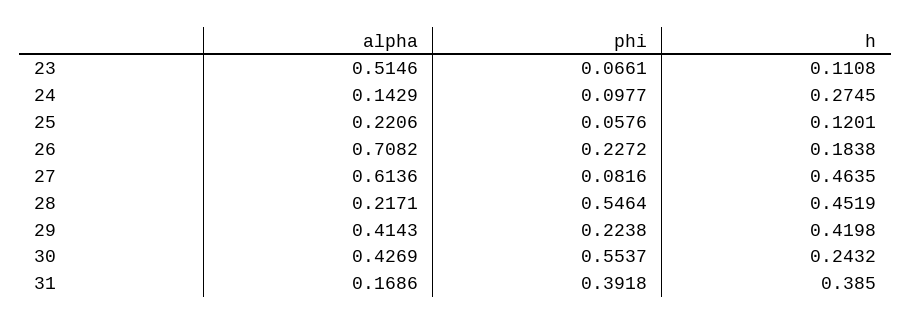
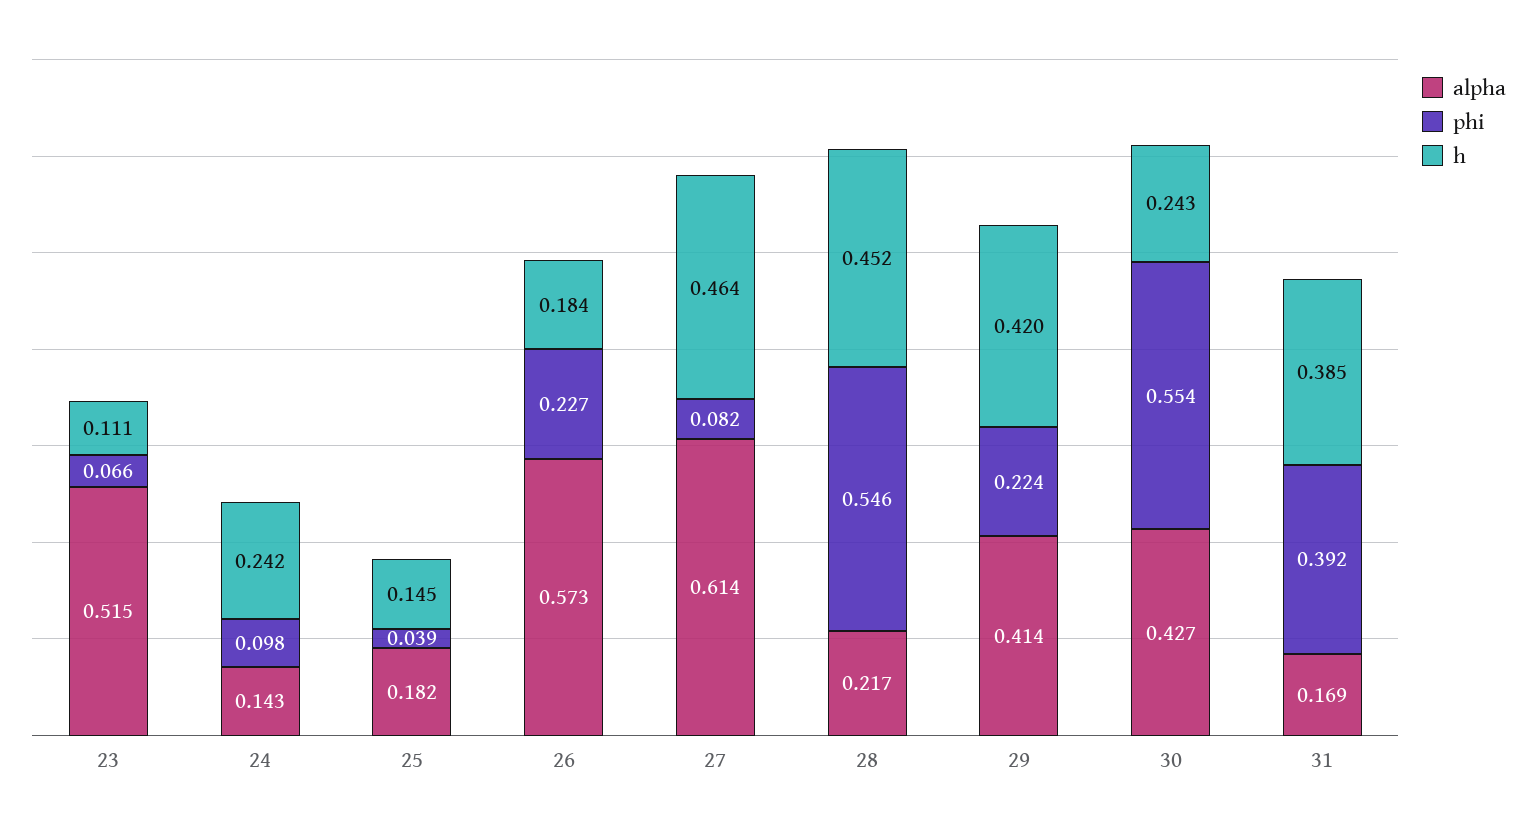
h, 24: 0.2745 -> 0.242
alpha, 25: 0.2206 -> 0.182
phi, 25: 0.0576 -> 0.039
h, 25: 0.1201 -> 0.145
alpha, 26: 0.7082 -> 0.573

